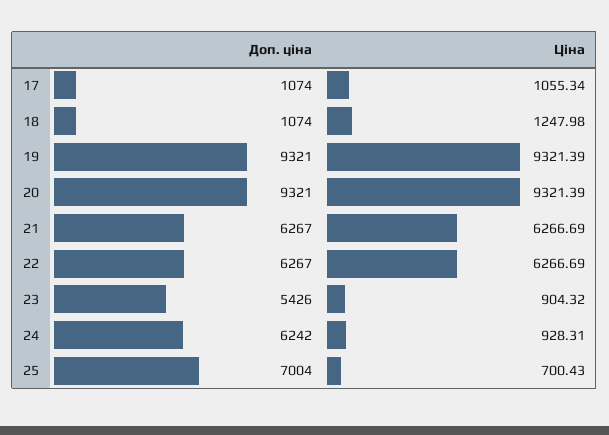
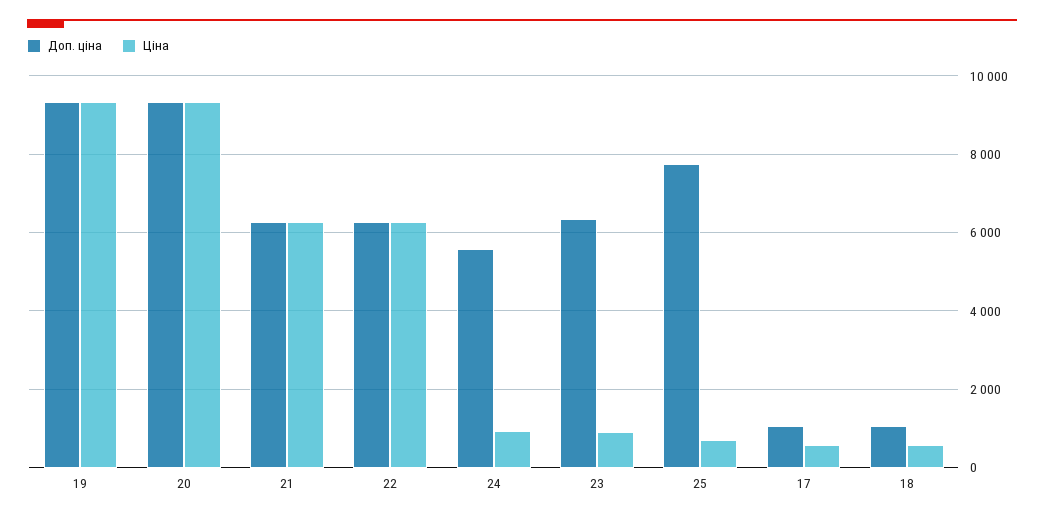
Ціна, 17: 1055.34 -> 600
Ціна, 18: 1247.98 -> 600
Доп. ціна, 23: 5426 -> 6400
Доп. ціна, 24: 6242 -> 5600
Доп. ціна, 25: 7004 -> 7800

